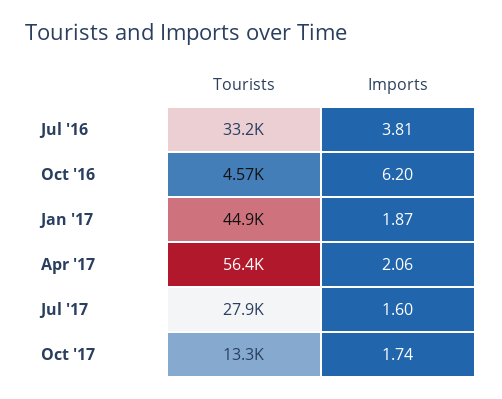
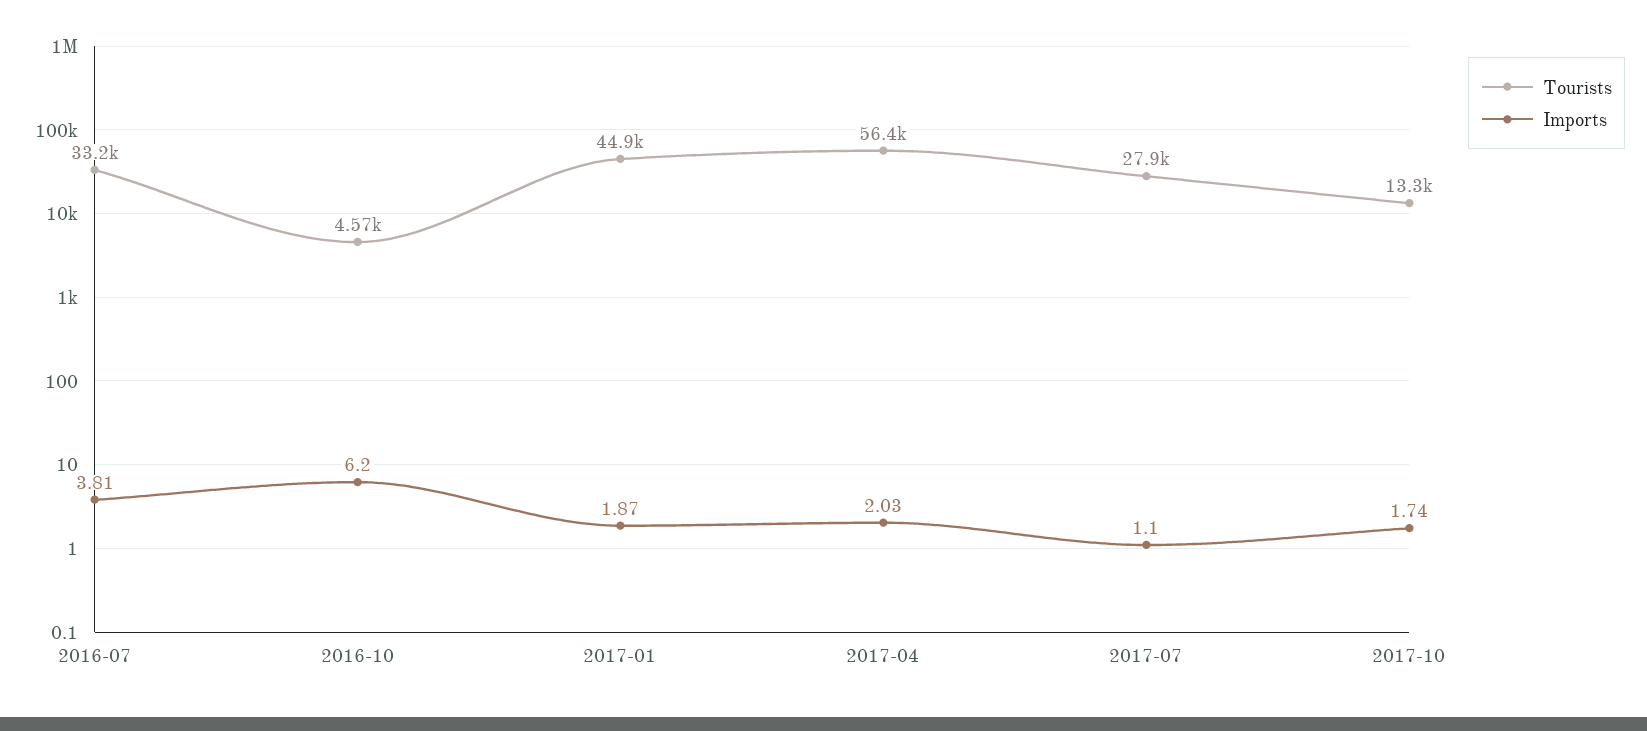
Imports, Apr '17: 2.06 -> 2.03
Imports, Jul '17: 1.6 -> 1.1

